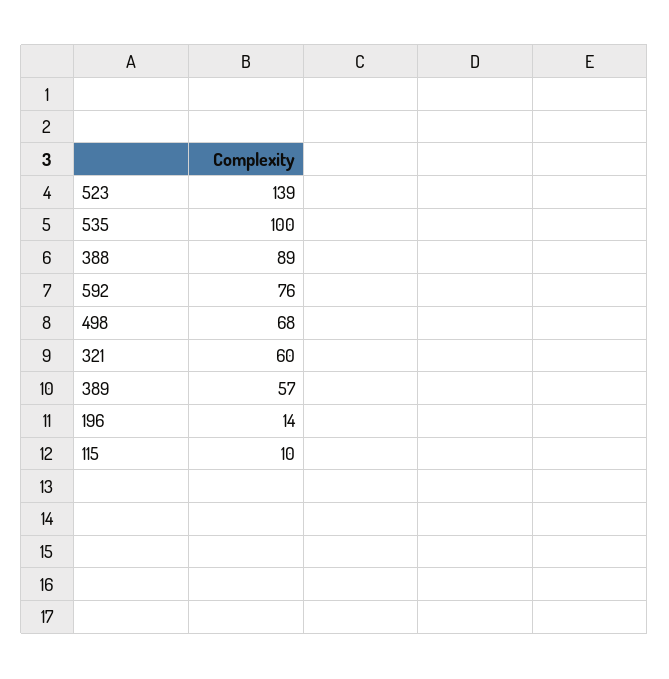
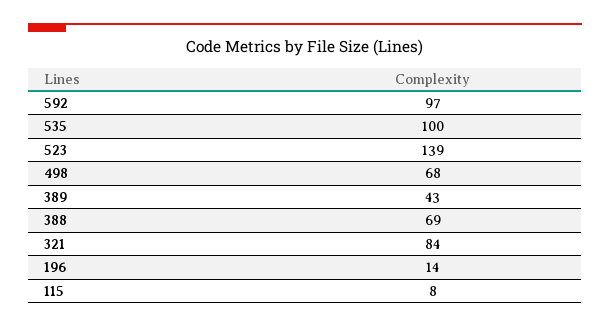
388: 89 -> 69
592: 76 -> 97
321: 60 -> 84
389: 57 -> 43
115: 10 -> 8

